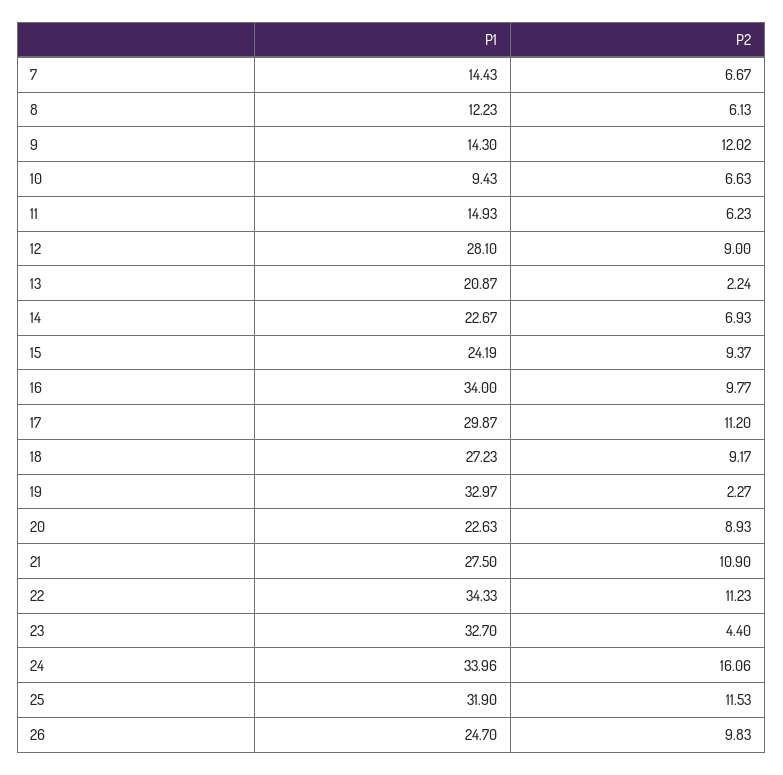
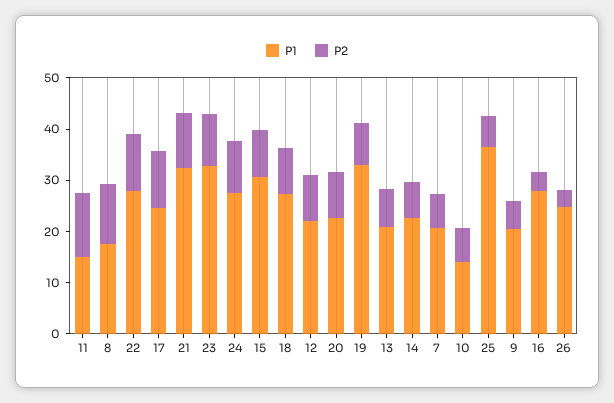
P1, 7: 14.43 -> 20
P1, 8: 12.23 -> 18
P2, 8: 6.13 -> 12
P1, 9: 14.3 -> 20
P2, 9: 12.02 -> 6
P1, 10: 9.43 -> 14
P2, 11: 6.23 -> 12
P1, 12: 28.1 -> 22
P2, 13: 2.24 -> 8
P1, 15: 24.19 -> 30
P1, 16: 34 -> 28
P2, 16: 9.77 -> 4
P1, 17: 29.87 -> 24
P2, 19: 2.27 -> 8
P1, 21: 27.5 -> 32
P1, 22: 34.33 -> 28
P2, 23: 4.4 -> 10
P1, 24: 33.96 -> 28
P2, 24: 16.06 -> 10
P1, 25: 31.9 -> 36
P2, 25: 11.53 -> 6
P2, 26: 9.83 -> 4

